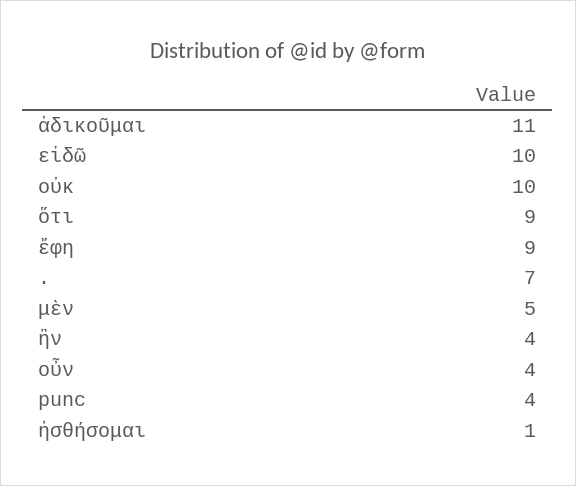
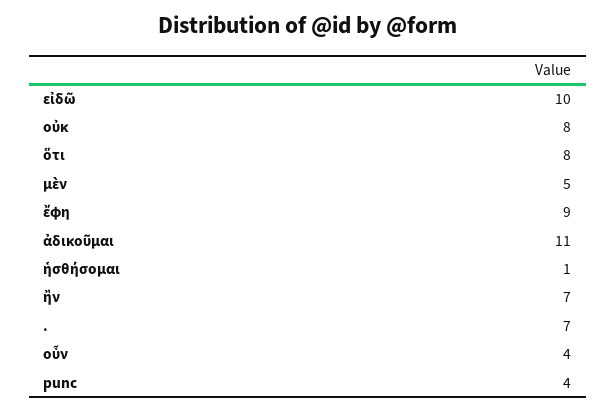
οὐκ: 10 -> 8
ὅτι: 9 -> 8
ἢν: 4 -> 7

